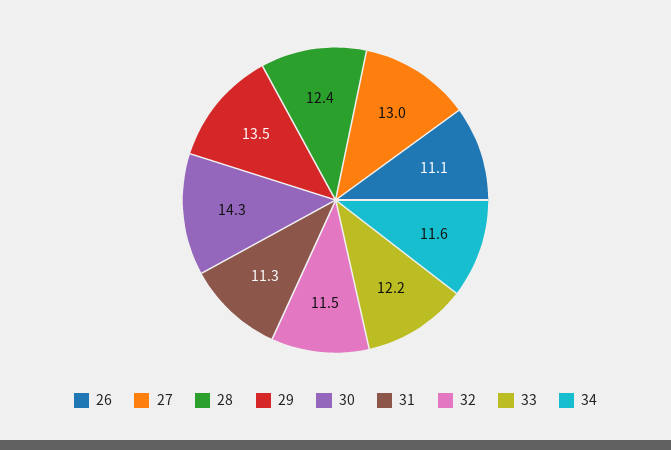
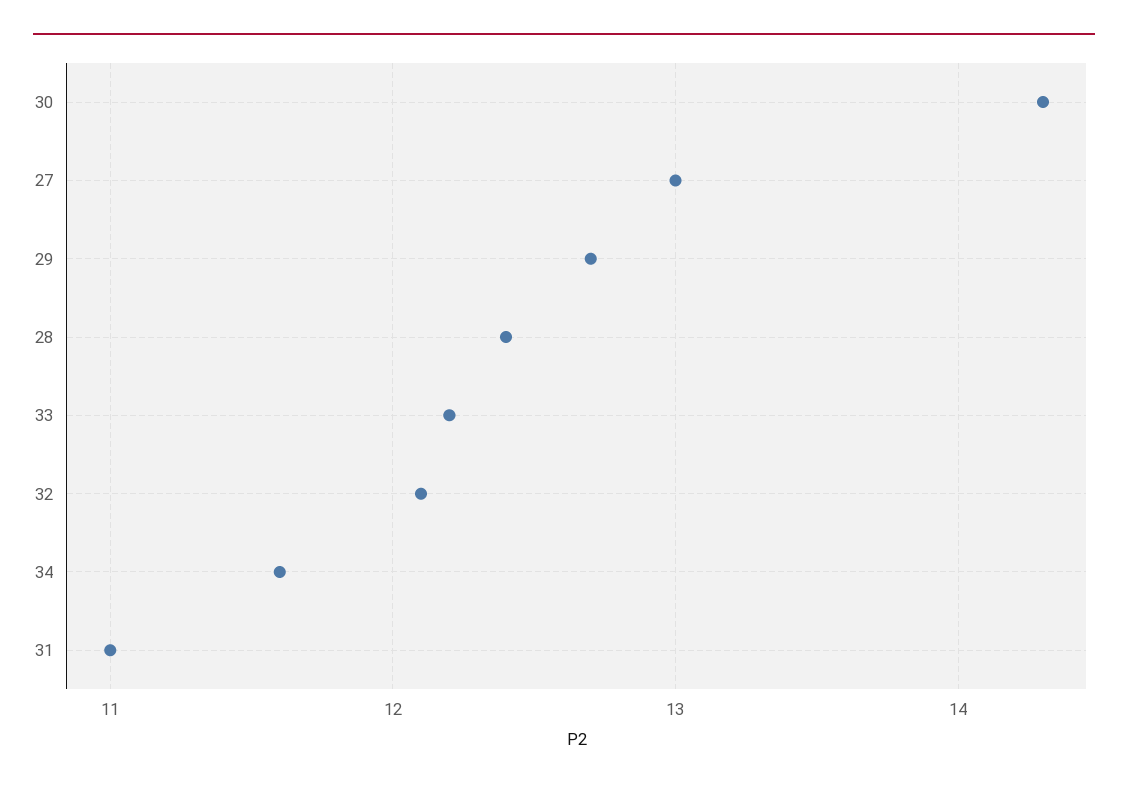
26: 11.1 -> none
29: 13.5 -> 12.7
31: 11.3 -> 11
32: 11.5 -> 12.1

